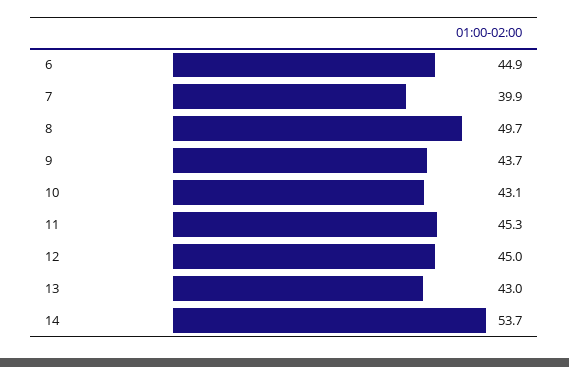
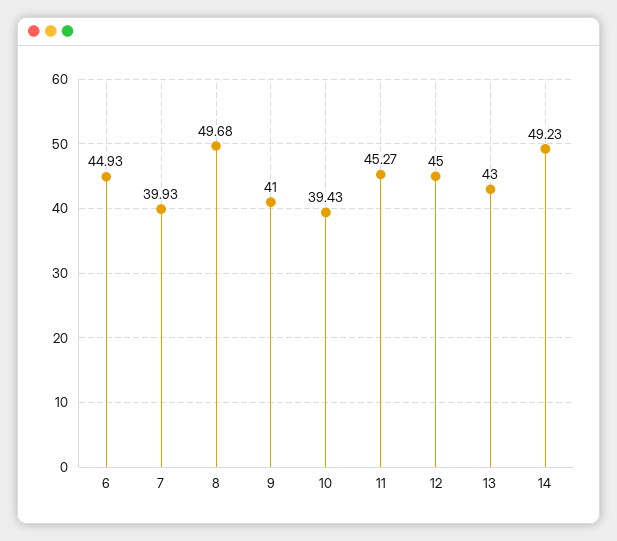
9: 43.7 -> 41
10: 43.1 -> 39.43
14: 53.7 -> 49.23

